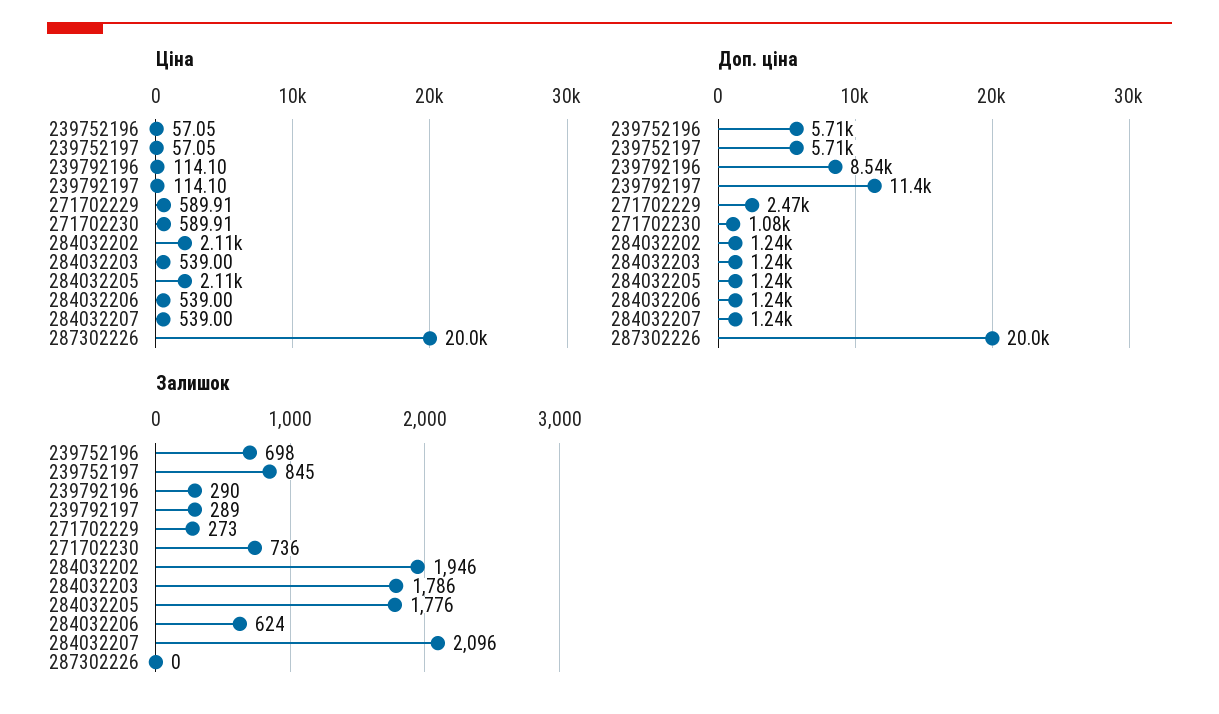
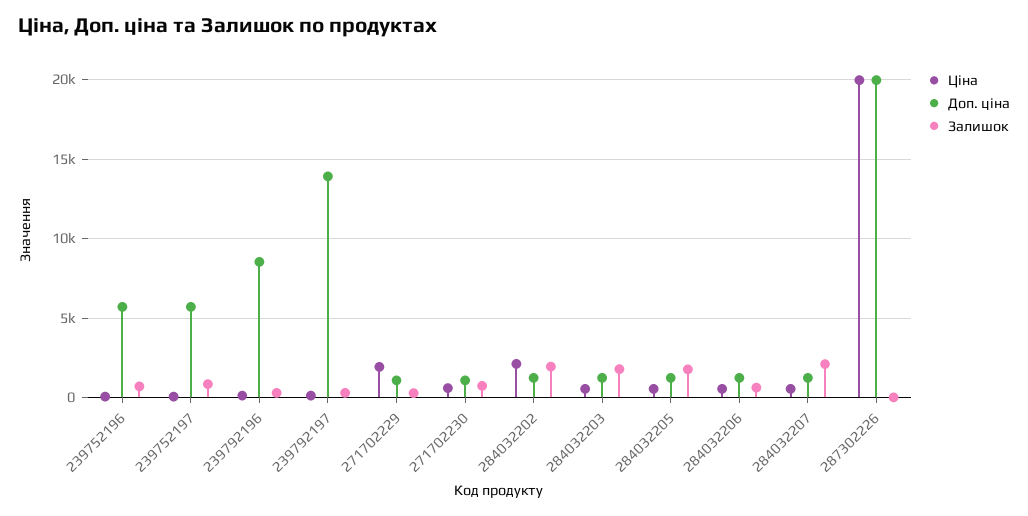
Ціна, 271702229: 589.91 -> 2000
Ціна, 284032205: 2110 -> 500
Доп. ціна, 239792197: 11400 -> 14000
Доп. ціна, 271702229: 2470 -> 1000

